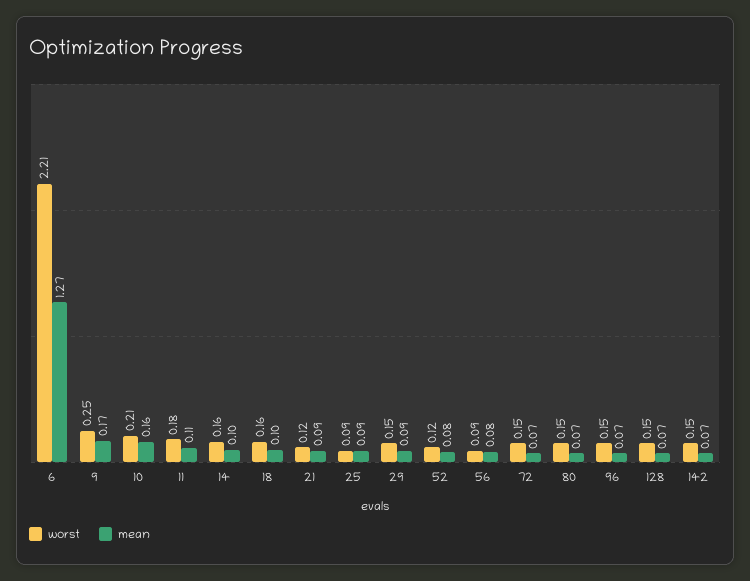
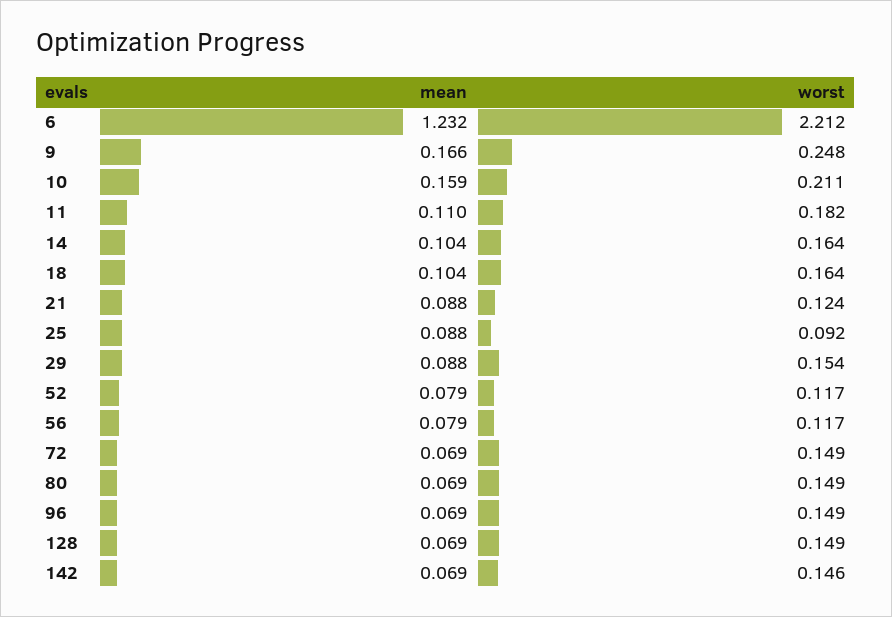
mean, 6: 1.27 -> 1.232
worst, 56: 0.09 -> 0.117

